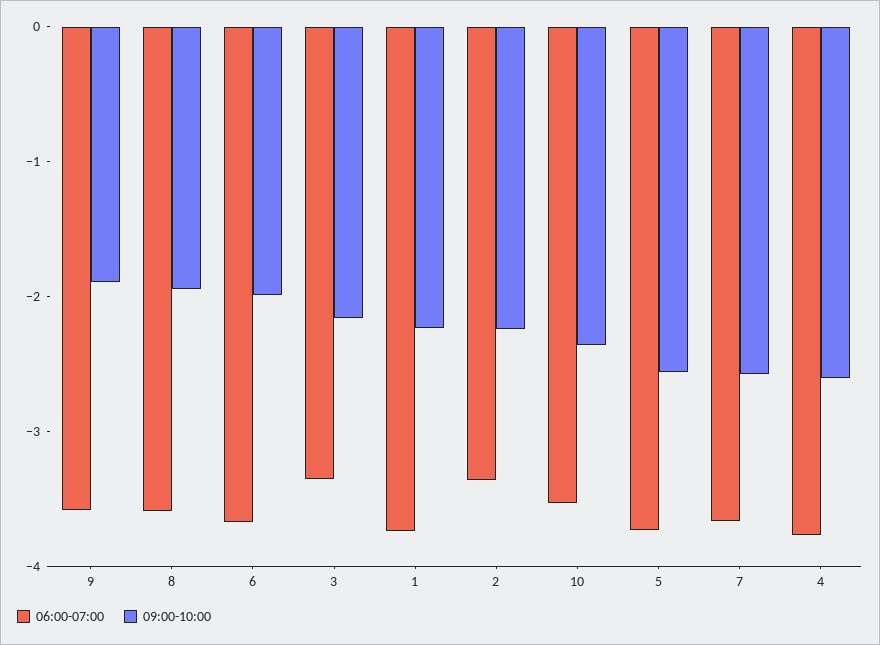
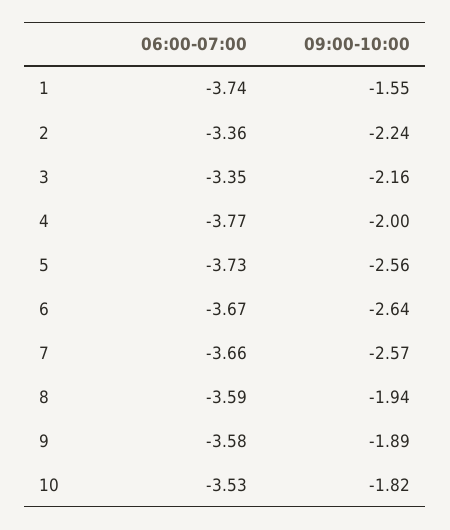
09:00-10:00, 6: -2 -> -2.64
09:00-10:00, 1: -2.2 -> -1.55
09:00-10:00, 10: -2.4 -> -1.82
09:00-10:00, 4: -2.6 -> -2

